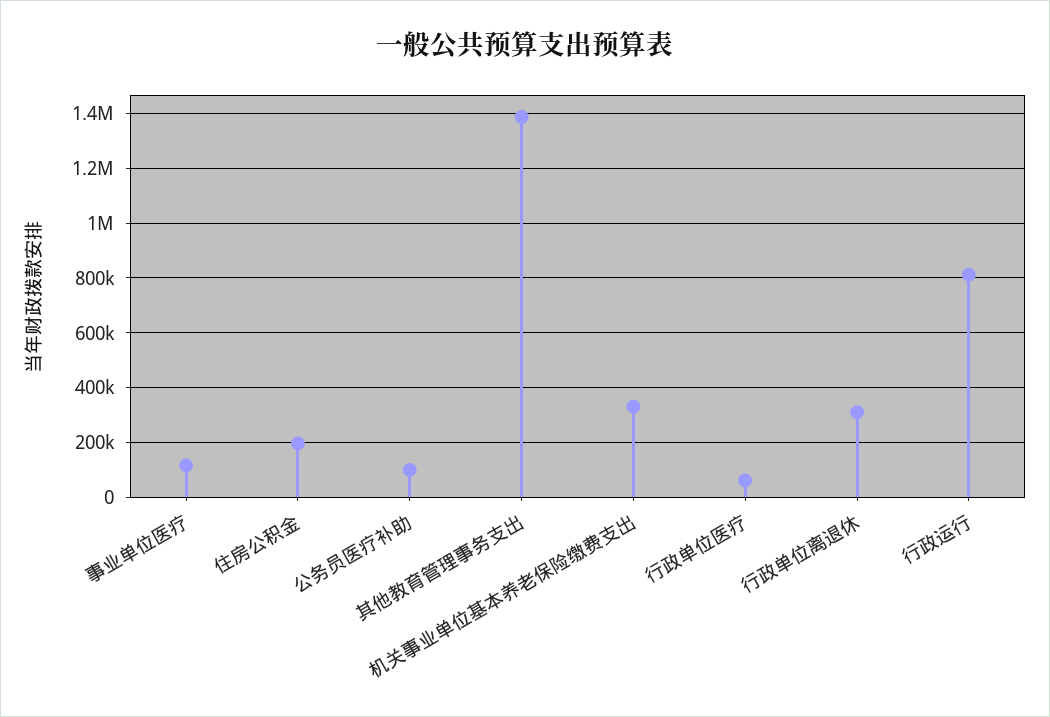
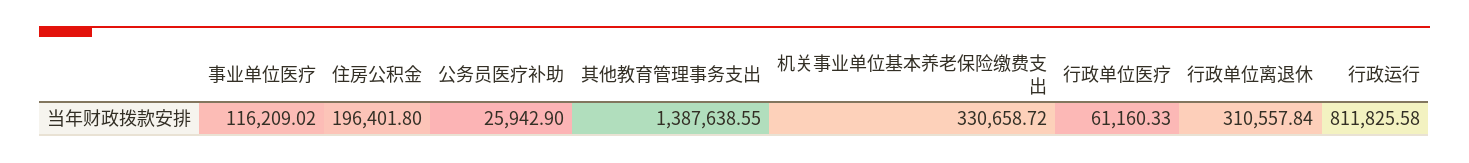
公务员医疗补助: 100000 -> 25942.9

